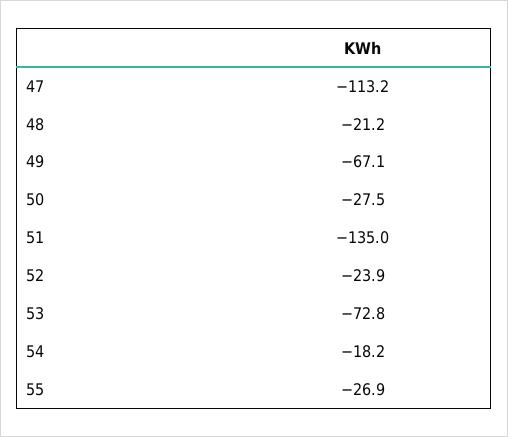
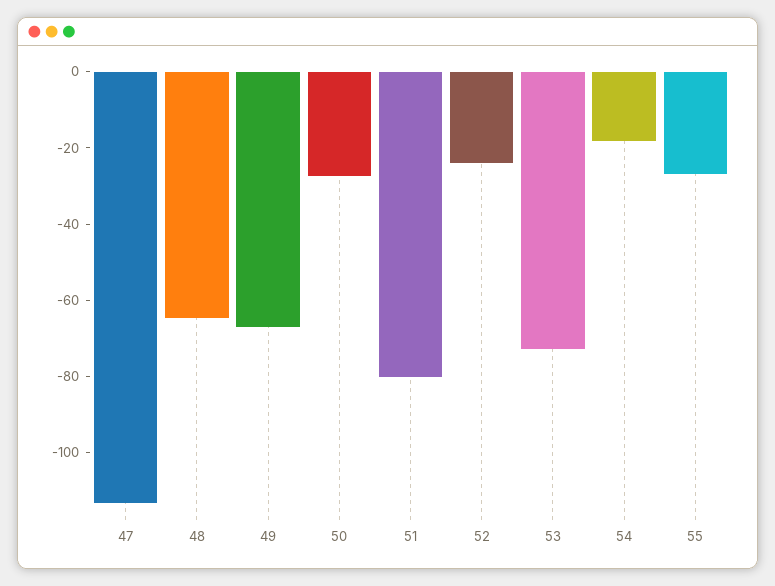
48: -21.2 -> -65
51: -135 -> -80

